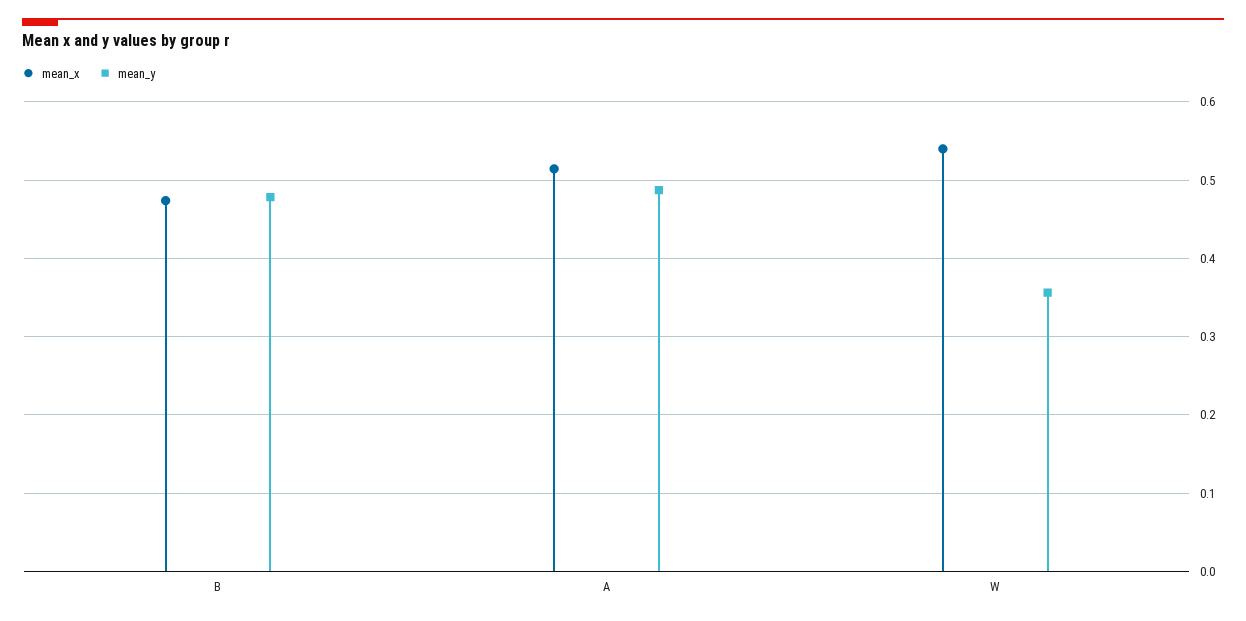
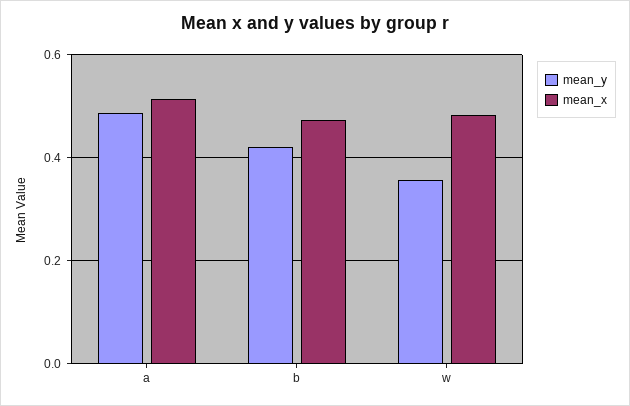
mean_y, B: 0.48 -> 0.42
mean_x, W: 0.54 -> 0.48

